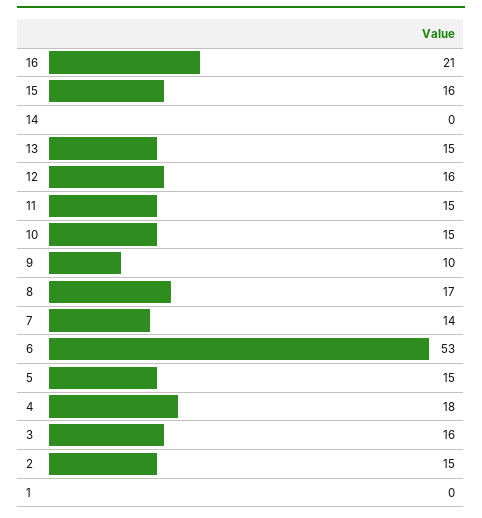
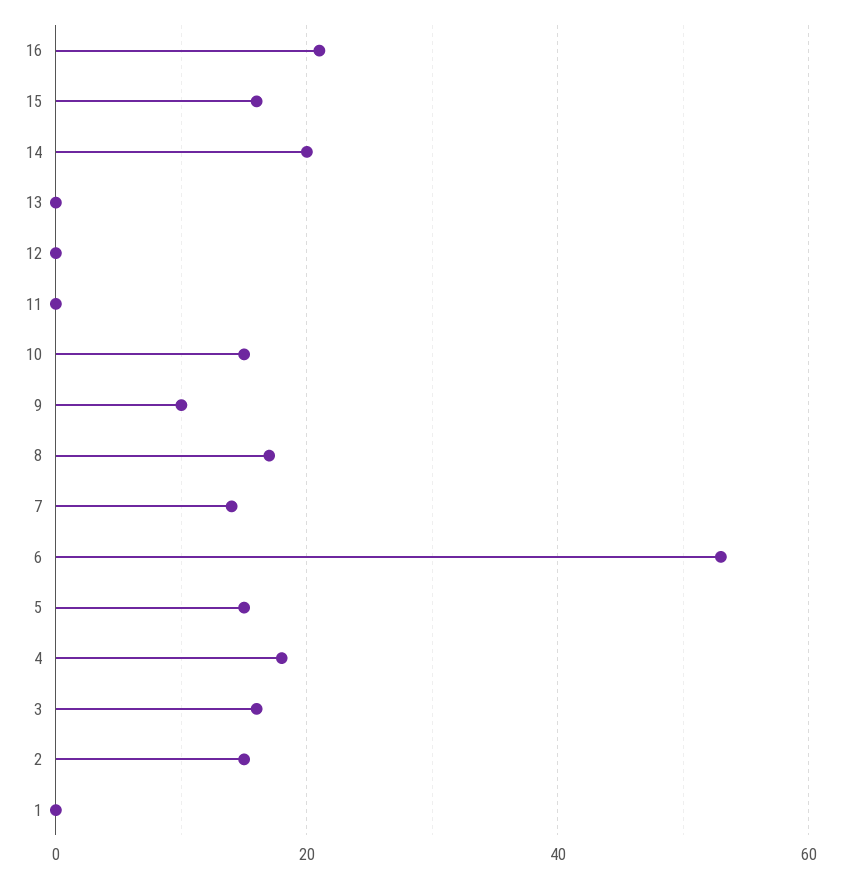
14: 0 -> 20
13: 15 -> 0
12: 16 -> 0
11: 15 -> 0

